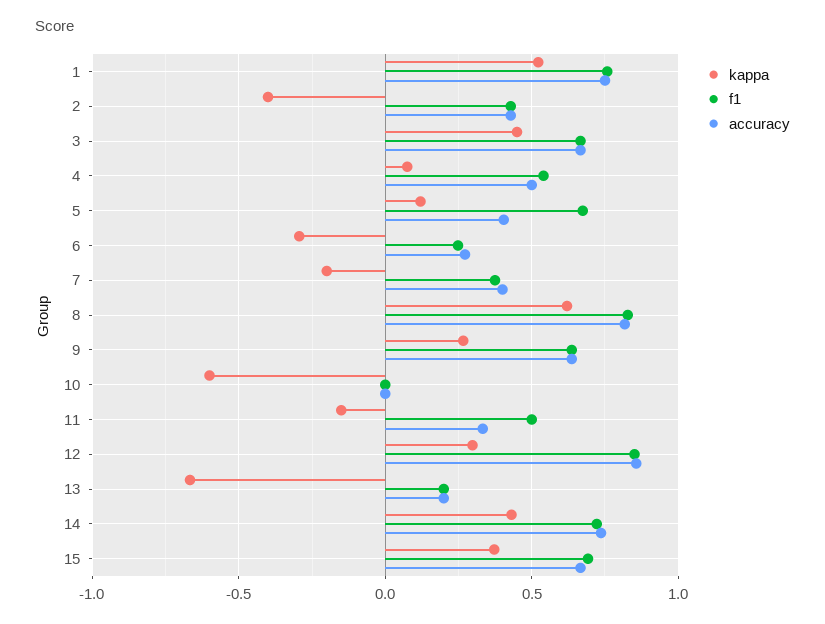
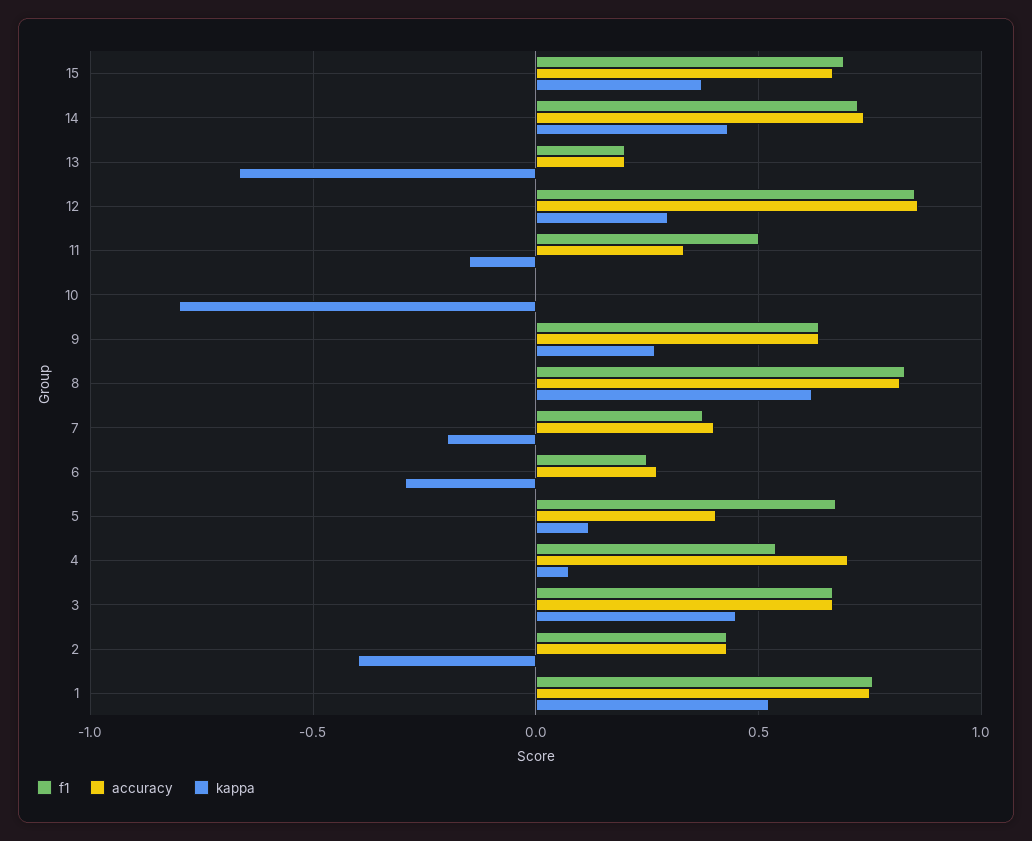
accuracy, 4: 0.5 -> 0.7
kappa, 10: -0.6 -> -0.8

